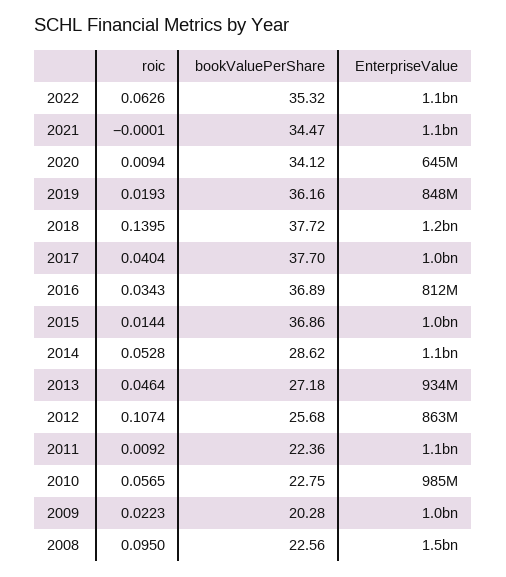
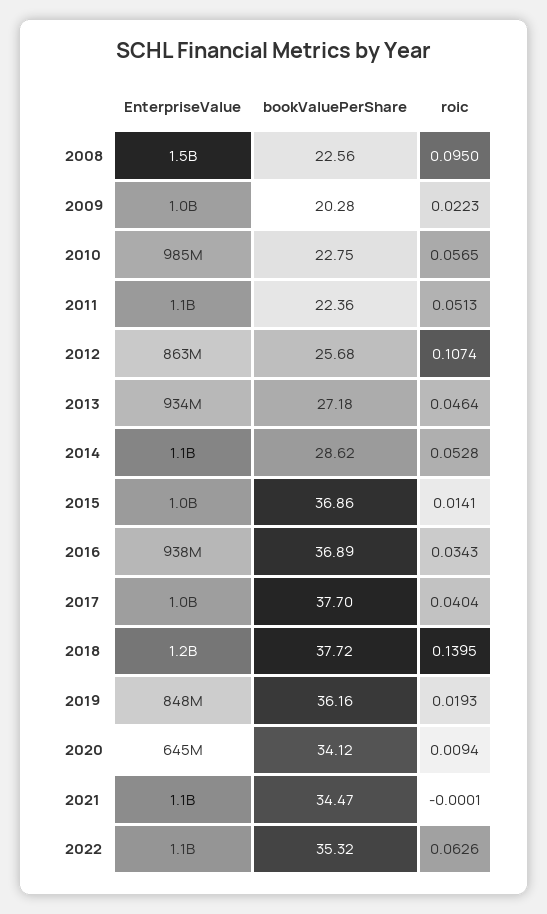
EnterpriseValue, 2016: 812000000 -> 938000000
roic, 2015: 0.0144 -> 0.0141
roic, 2011: 0.0092 -> 0.0513

